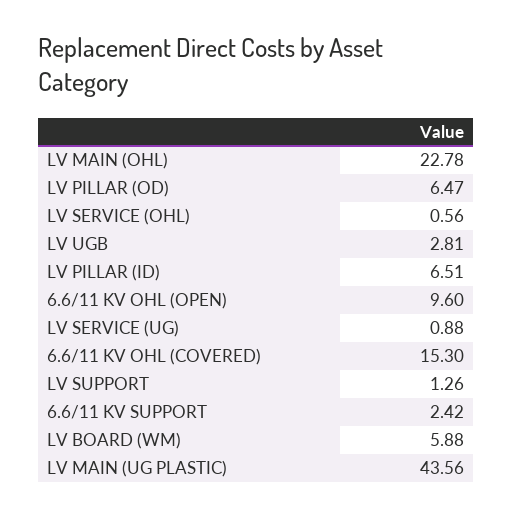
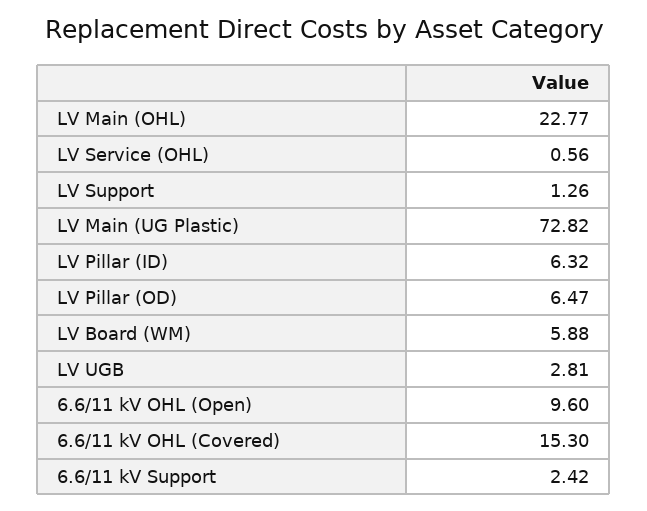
LV MAIN (OHL): 22.78 -> 22.77
LV PILLAR (ID): 6.51 -> 6.32
LV SERVICE (UG): 0.88 -> none
LV MAIN (UG PLASTIC): 43.56 -> 72.82

